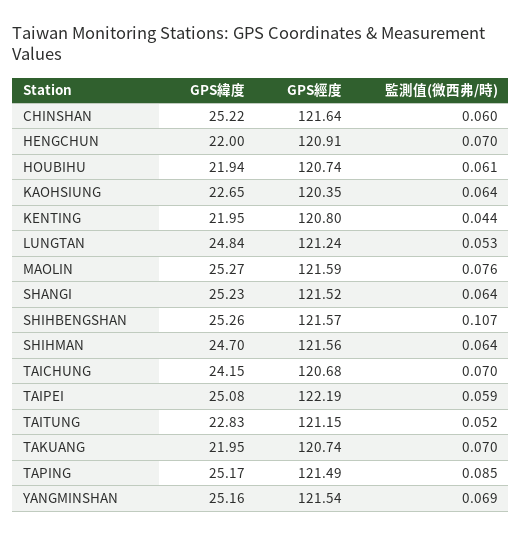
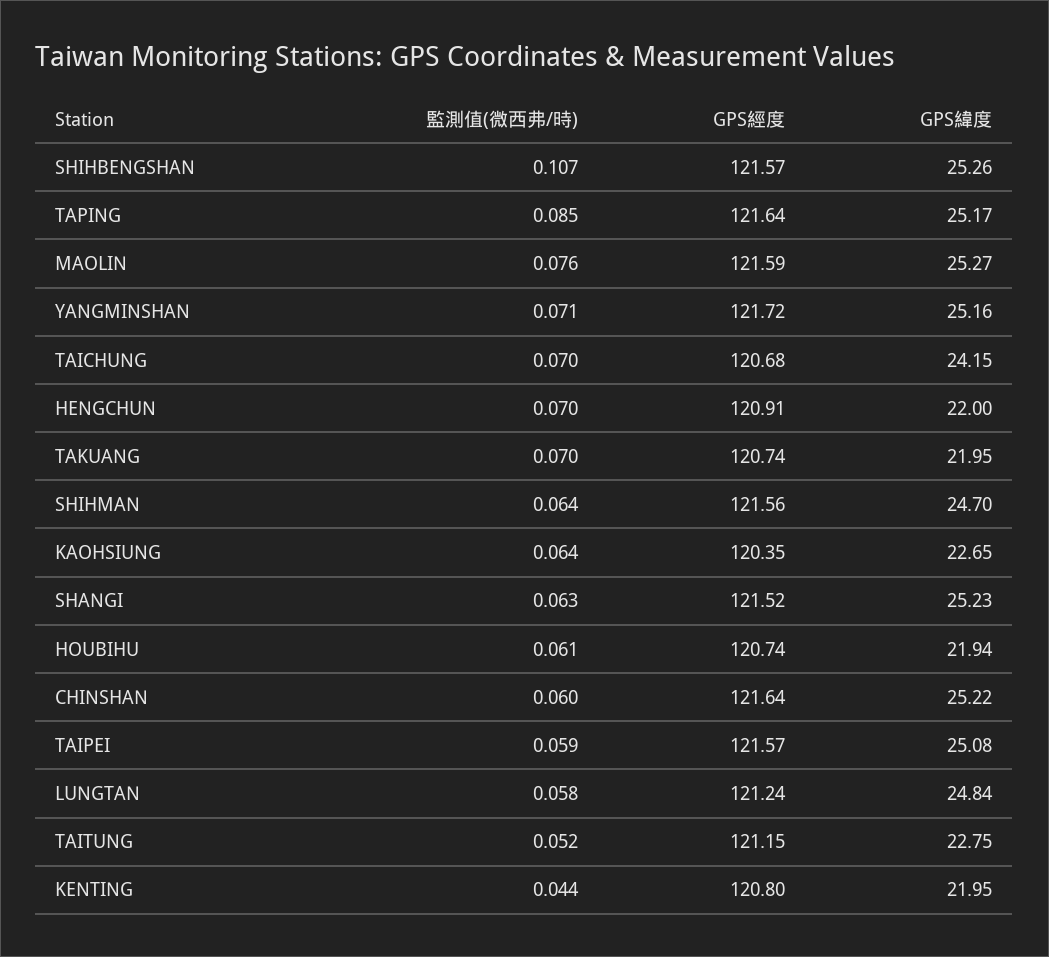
監測值(微西弗/時), LUNGTAN: 0.053 -> 0.058
監測值(微西弗/時), SHANGI: 0.064 -> 0.063
GPS經度, TAIPEI: 122.19 -> 121.57
GPS緯度, TAITUNG: 22.83 -> 22.75
GPS經度, TAPING: 121.49 -> 121.64
GPS經度, YANGMINSHAN: 121.54 -> 121.72
監測值(微西弗/時), YANGMINSHAN: 0.069 -> 0.071

